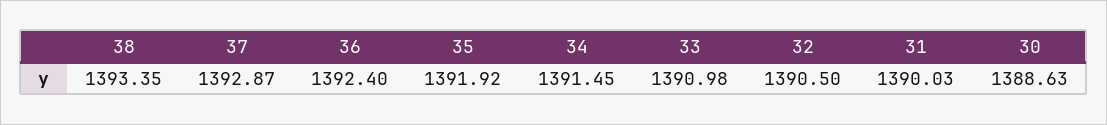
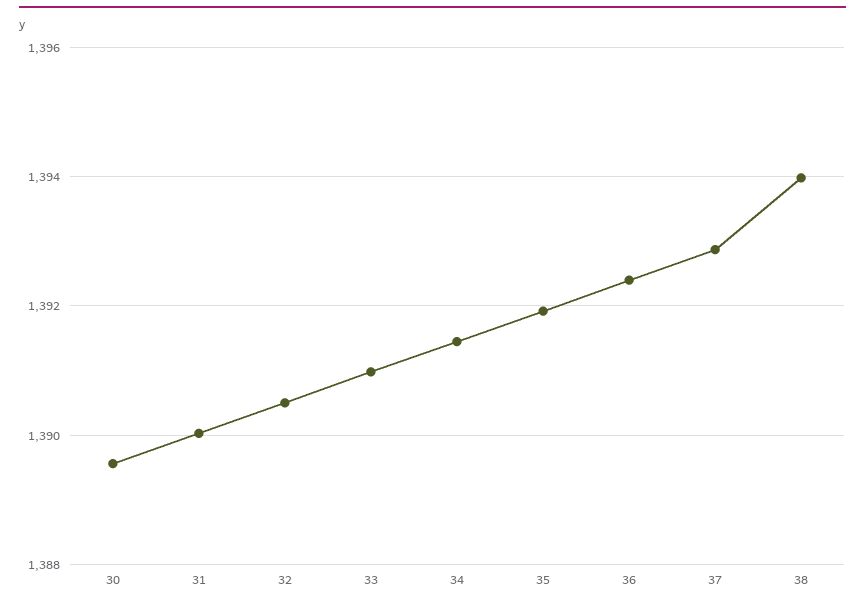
38: 1393.35 -> 1394
30: 1388.63 -> 1389.6

